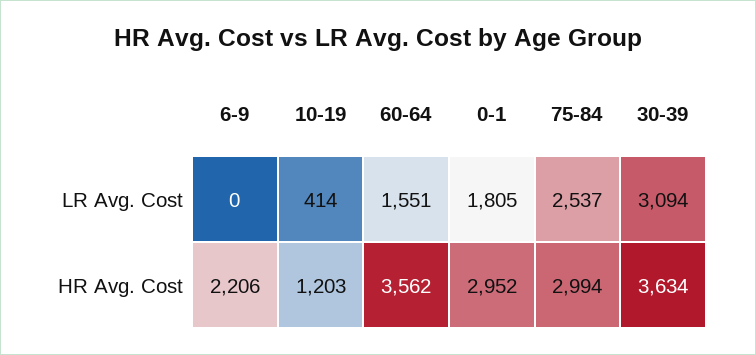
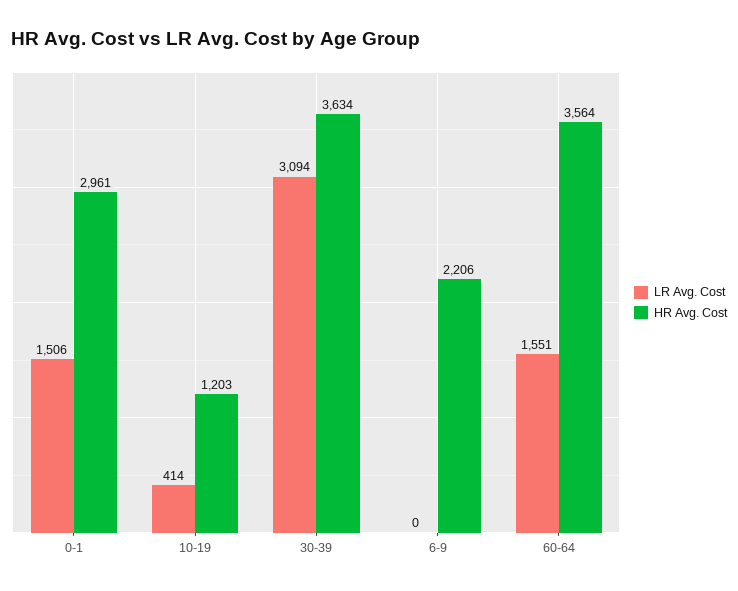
LR Avg. Cost, 0-1: 1805 -> 1506
LR Avg. Cost, 75-84: 2537 -> none
HR Avg. Cost, 60-64: 3562 -> 3564
HR Avg. Cost, 0-1: 2952 -> 2961
HR Avg. Cost, 75-84: 2994 -> none

